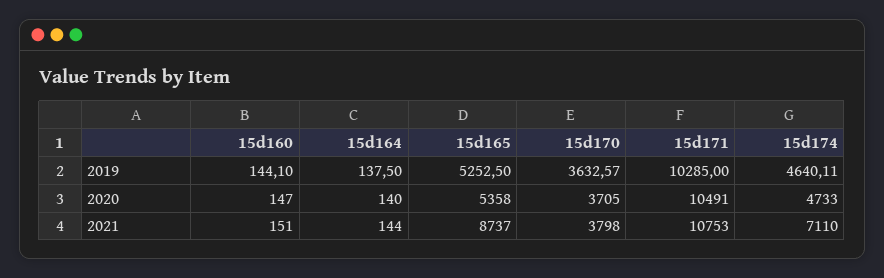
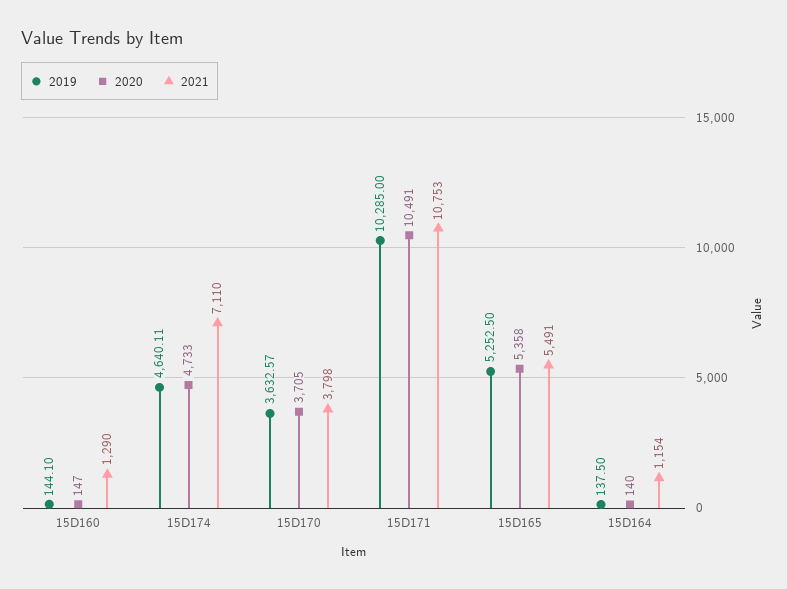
2021, 15d160: 151 -> 1290
2021, 15d164: 144 -> 1154
2021, 15d165: 8737 -> 5491

